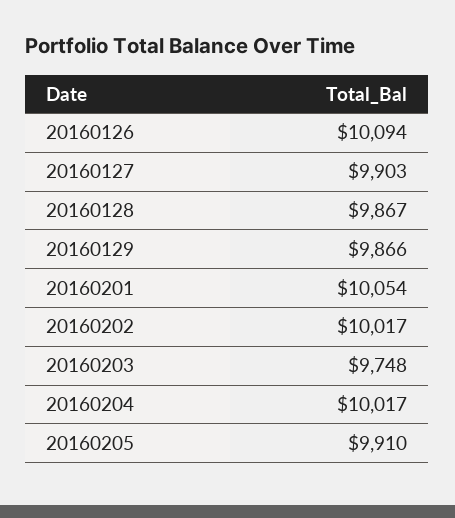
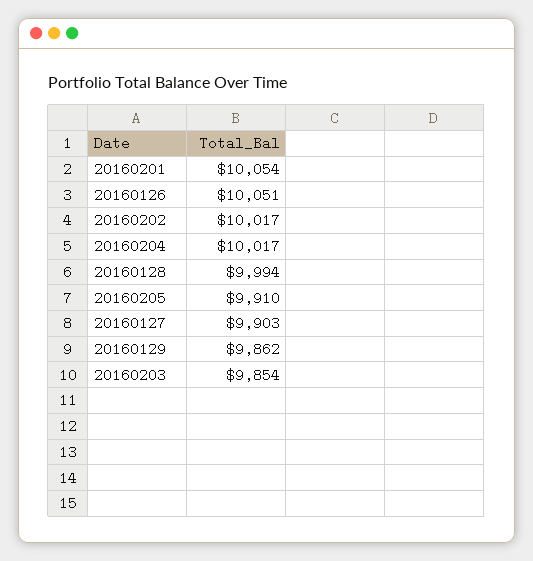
20160126: 10094 -> 10051
20160128: 9867 -> 9994
20160129: 9866 -> 9862
20160203: 9748 -> 9854

